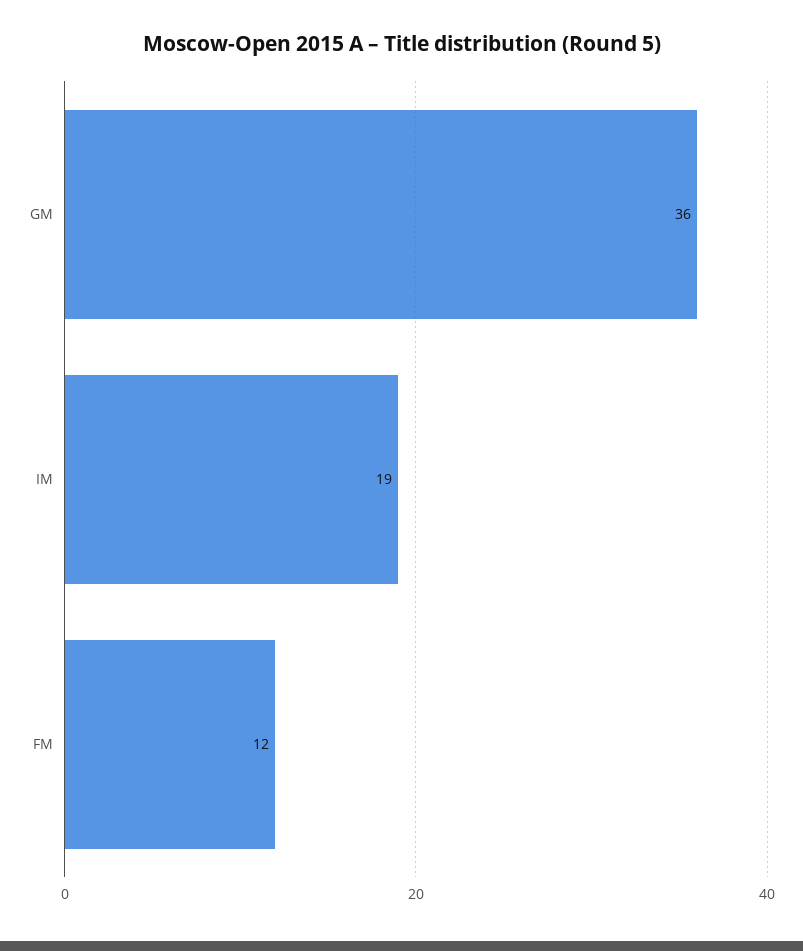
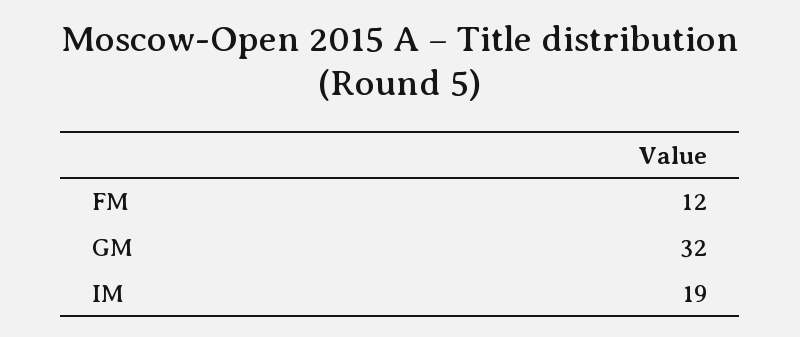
GM: 36 -> 32

